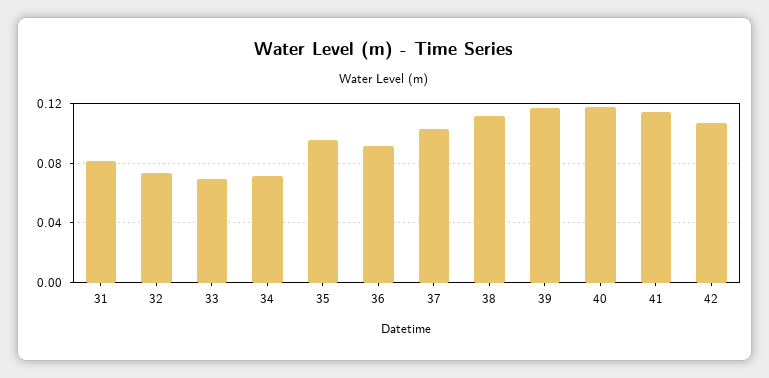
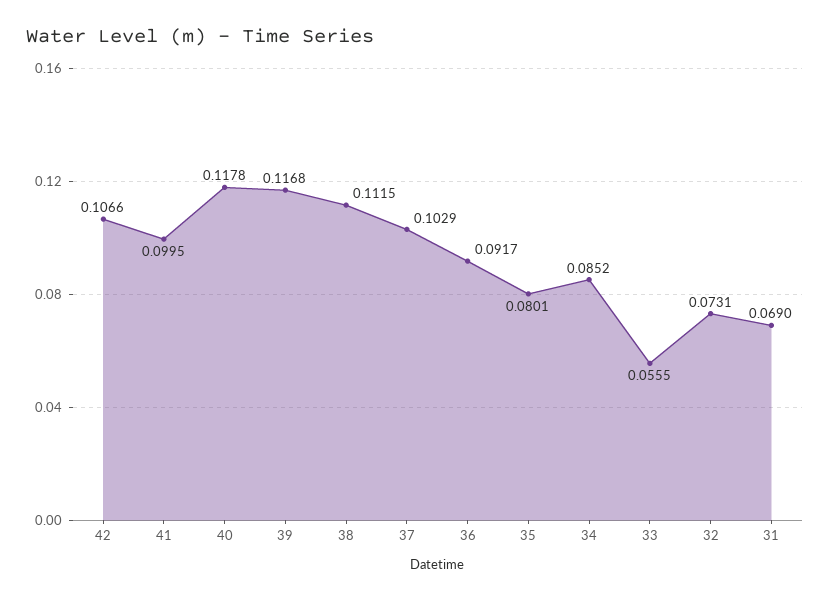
31: 0.08 -> 0.069
33: 0.07 -> 0.0555
34: 0.07 -> 0.0852
35: 0.095 -> 0.0801
41: 0.115 -> 0.0995

